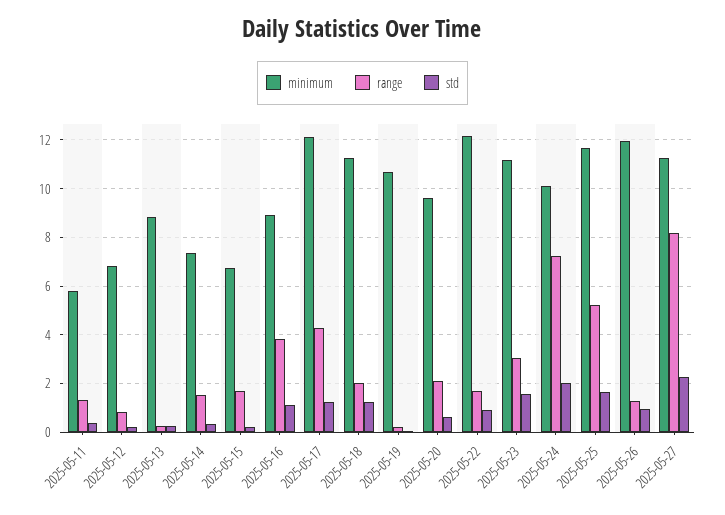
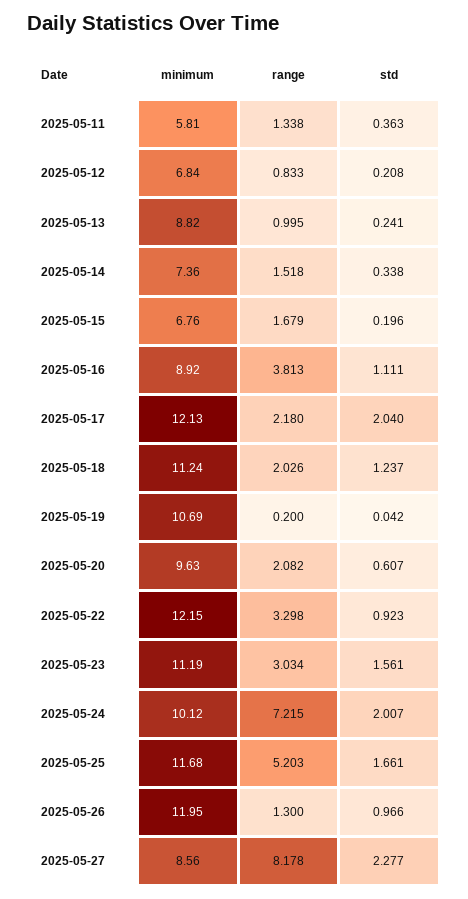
range, 2025-05-13: 0.25 -> 0.995
range, 2025-05-17: 4.25 -> 2.18
std, 2025-05-17: 1.25 -> 2.04
range, 2025-05-22: 1.75 -> 3.298
minimum, 2025-05-27: 11.25 -> 8.56

